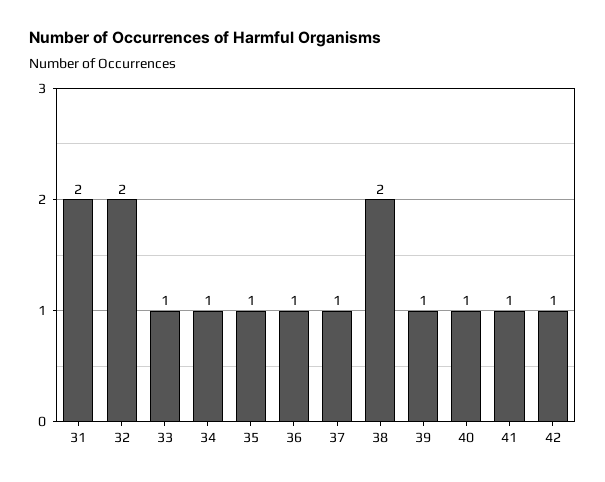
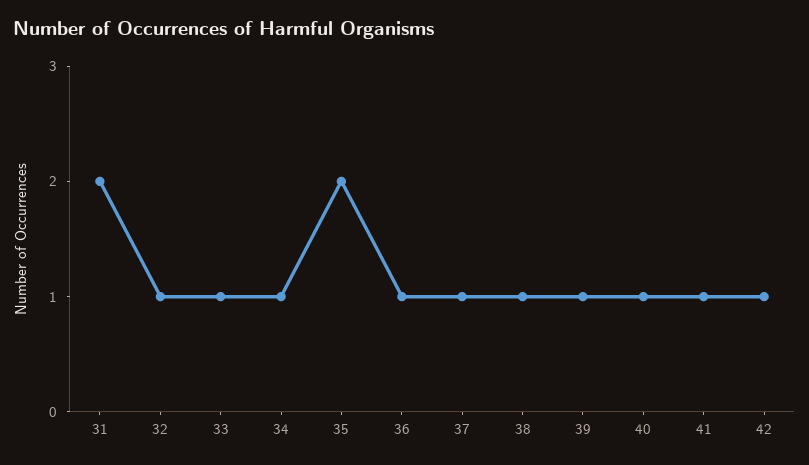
32: 2 -> 1
35: 1 -> 2
38: 2 -> 1

